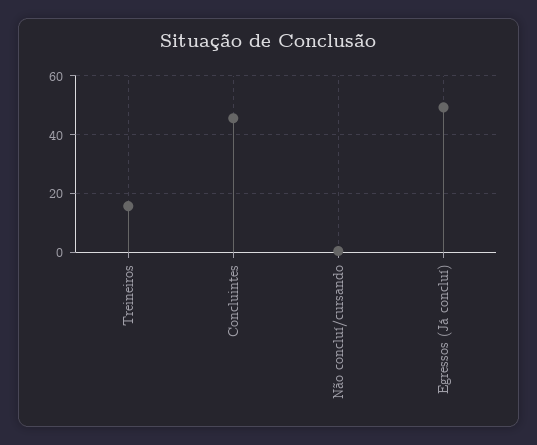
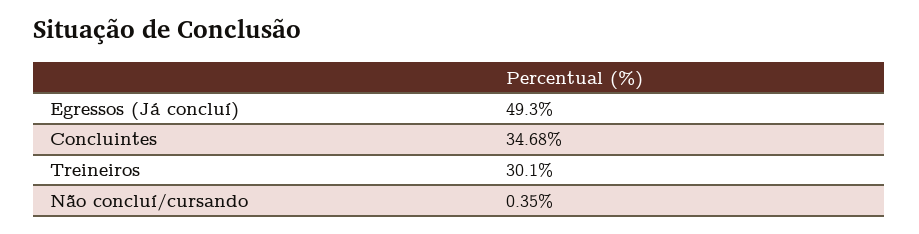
Treineiros: 15 -> 30.1
Concluintes: 45 -> 34.68

